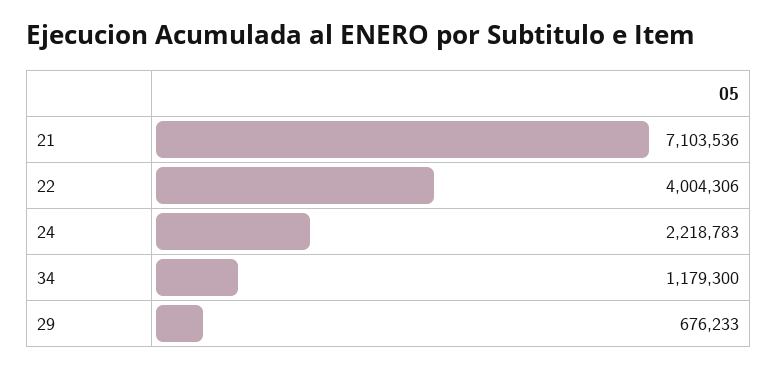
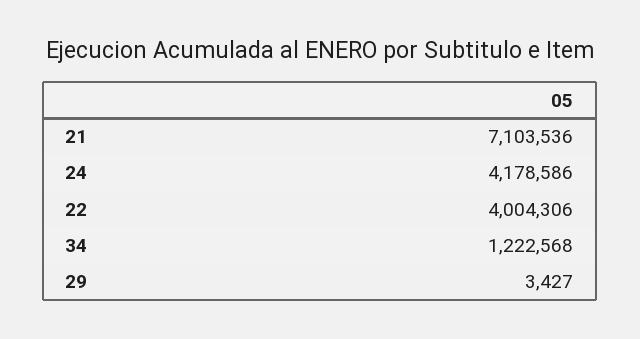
24: 2218783 -> 4178586
34: 1179300 -> 1222568
29: 676233 -> 3427

